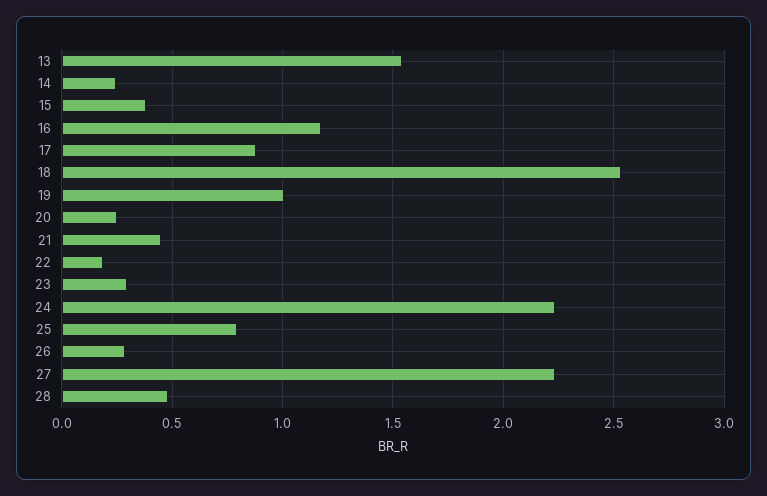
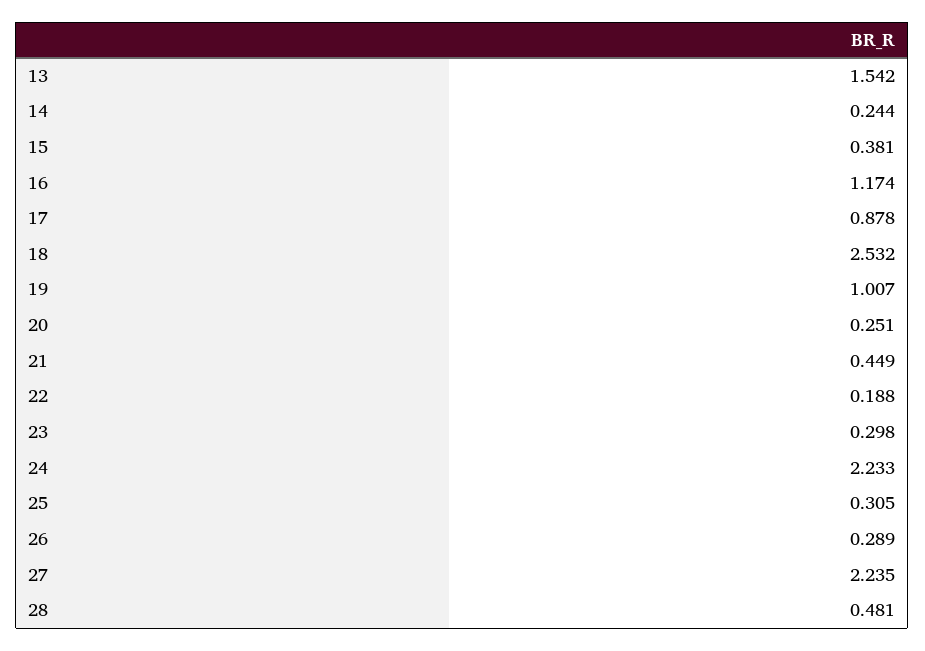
25: 0.8 -> 0.305

